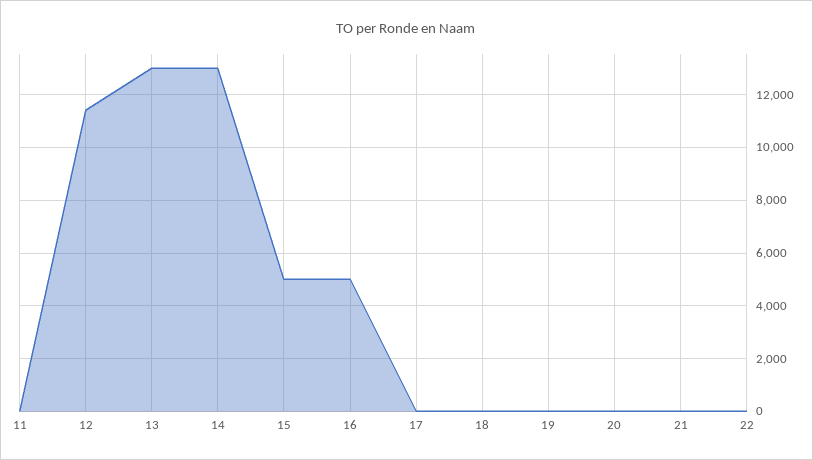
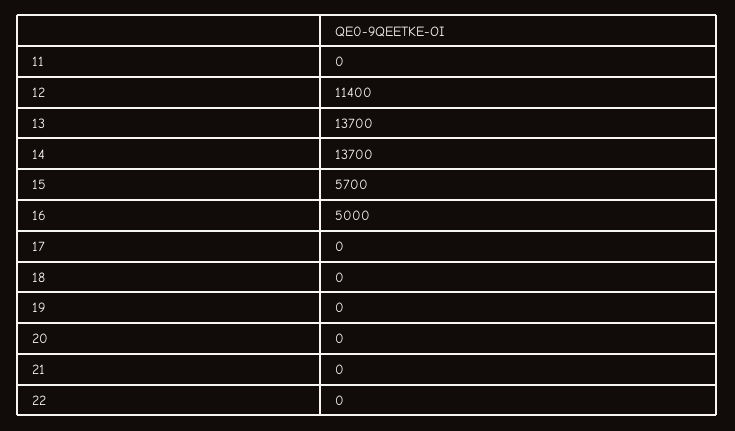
13: 13000 -> 13700
14: 13000 -> 13700
15: 5000 -> 5700

